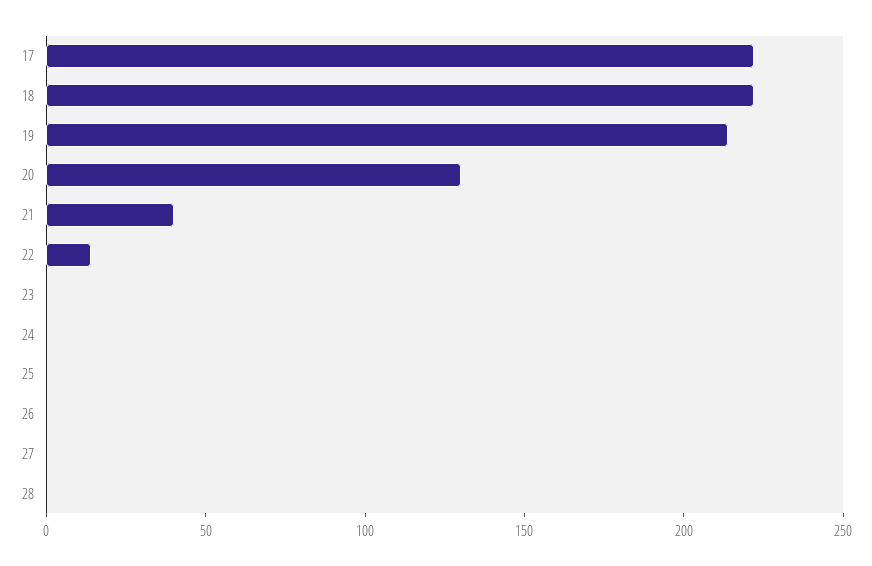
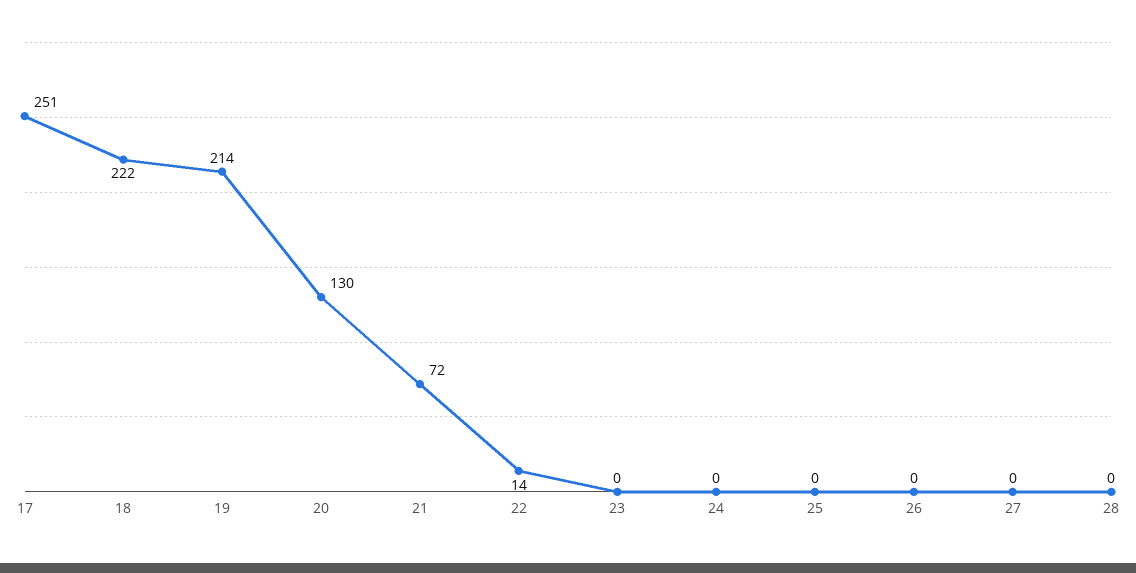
17: 220 -> 251
21: 40 -> 72

